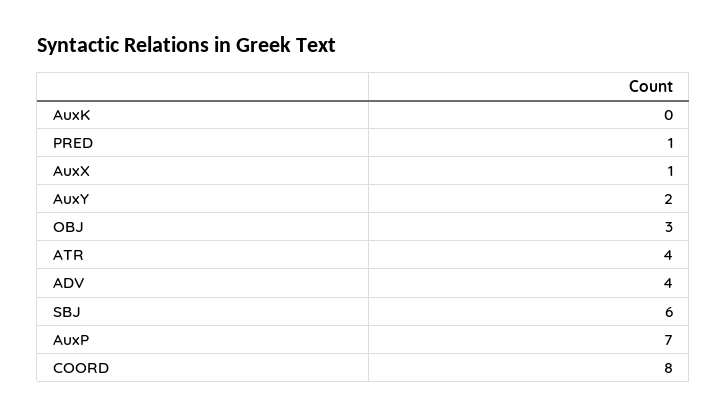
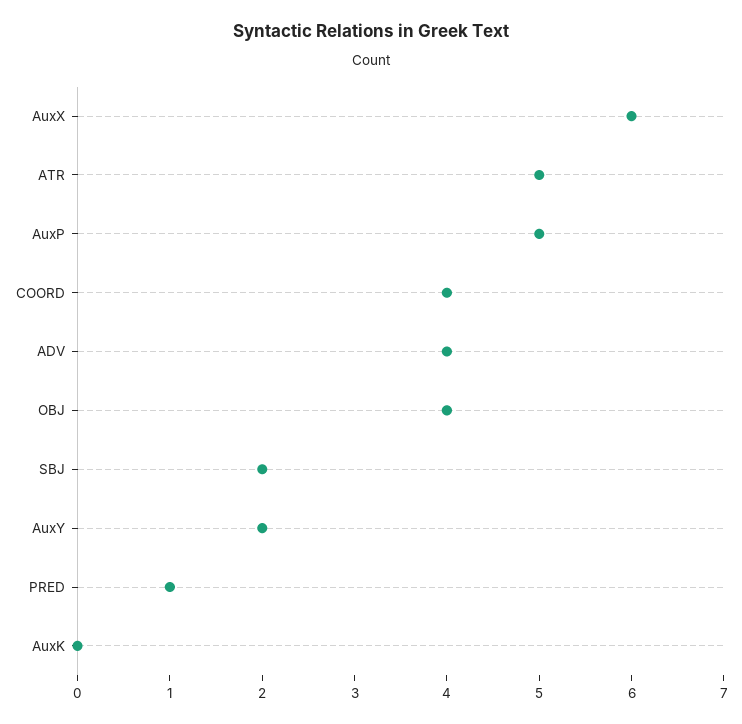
AuxX: 1 -> 6
OBJ: 3 -> 4
ATR: 4 -> 5
SBJ: 6 -> 2
AuxP: 7 -> 5
COORD: 8 -> 4

